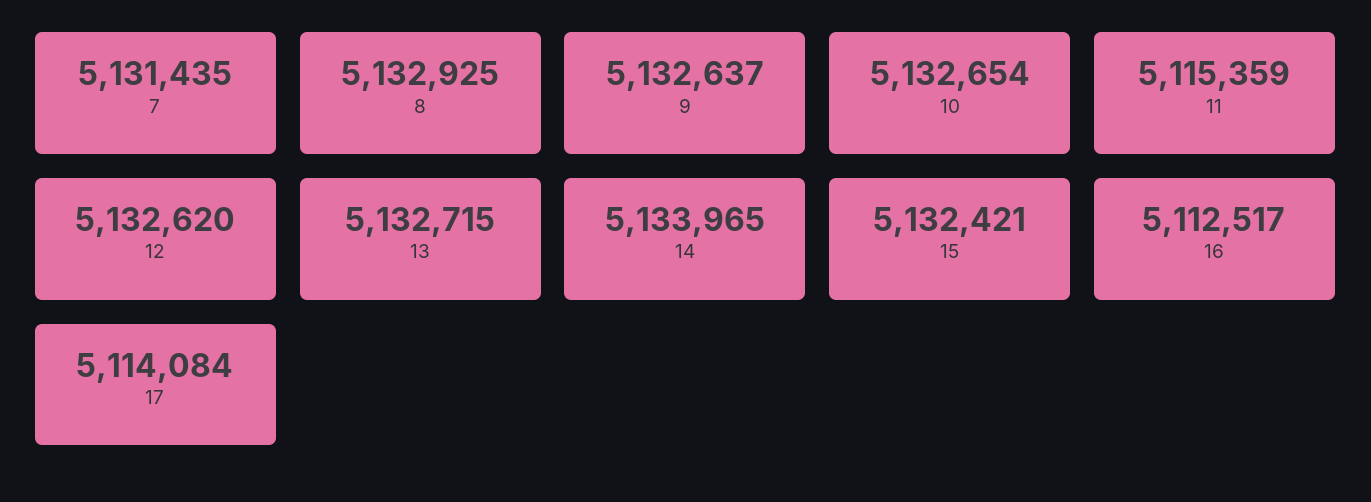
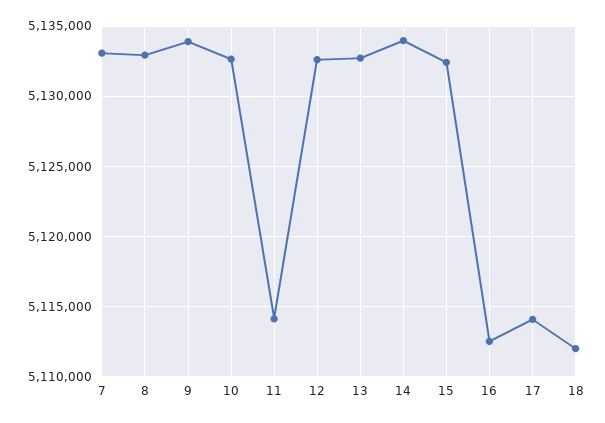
7: 5131435 -> 5133000
9: 5132637 -> 5134000
11: 5115359 -> 5114000
18: none -> 5112000

